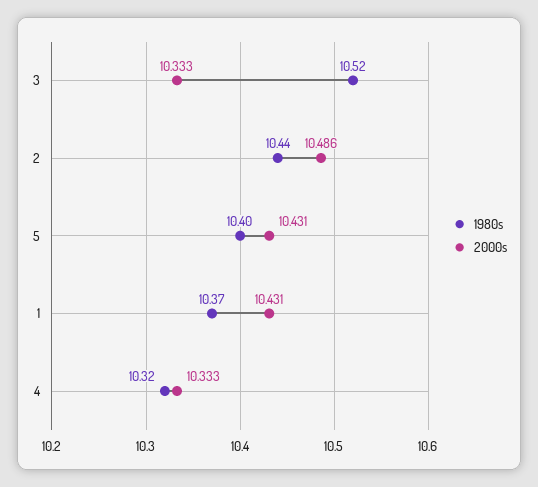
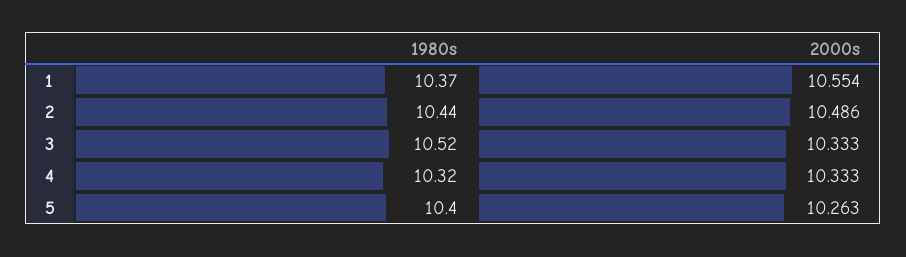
2000s, 5: 10.431 -> 10.263
2000s, 1: 10.431 -> 10.554

